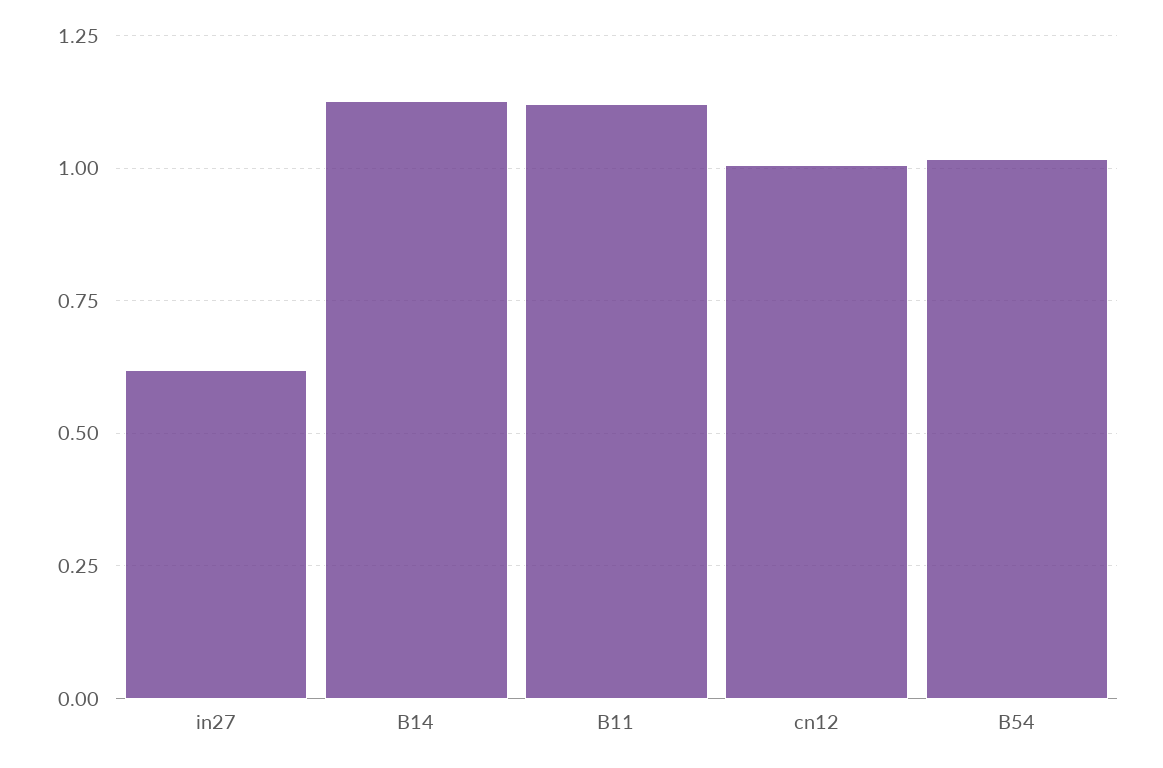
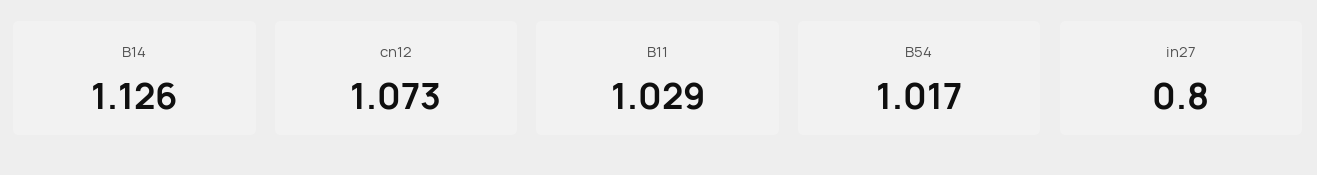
in27: 0.625 -> 0.8
B11: 1.125 -> 1.029
cn12: 1 -> 1.073

